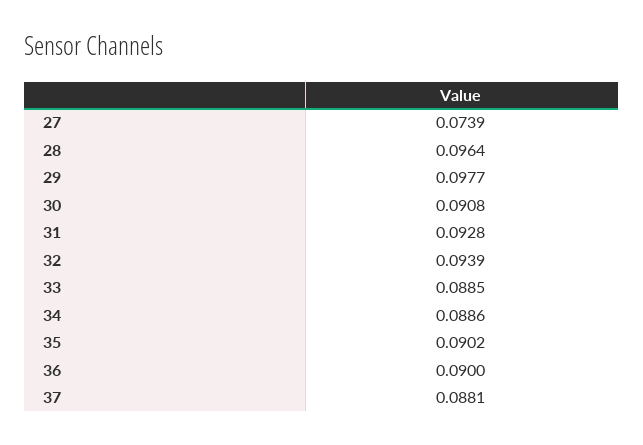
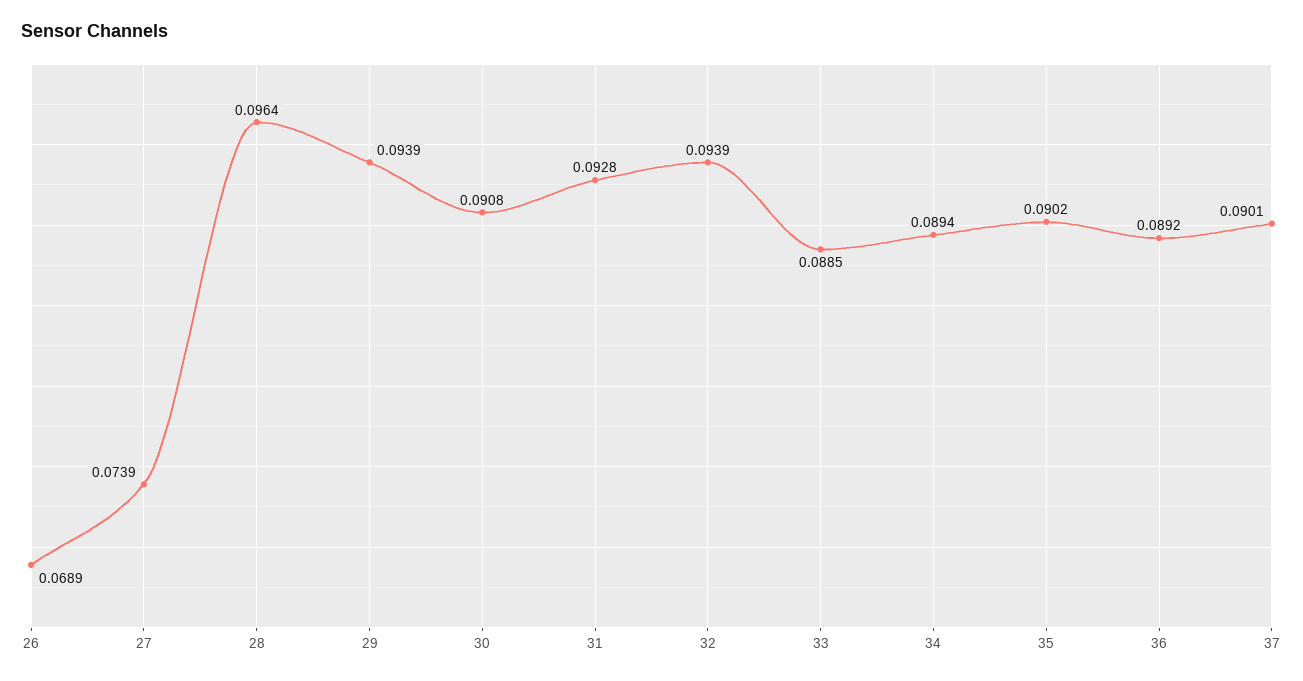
29: 0.0977 -> 0.0939
34: 0.0886 -> 0.0894
36: 0.09 -> 0.0892
37: 0.0881 -> 0.0901
26: none -> 0.0689

